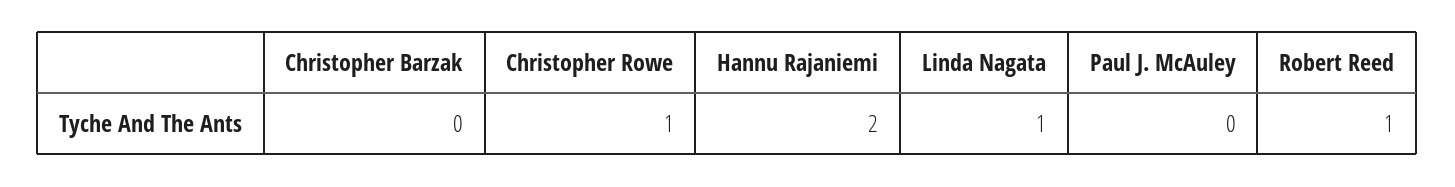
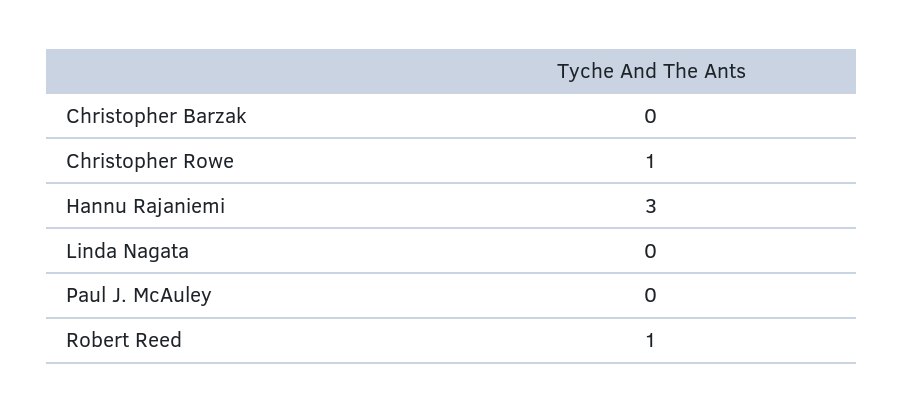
Hannu Rajaniemi: 2 -> 3
Linda Nagata: 1 -> 0

